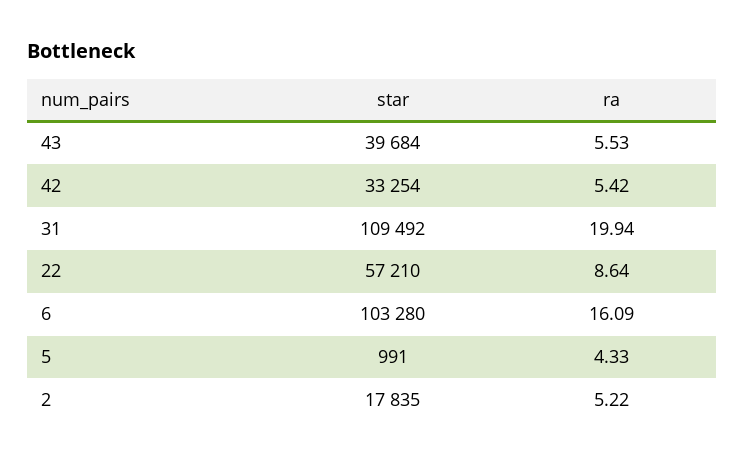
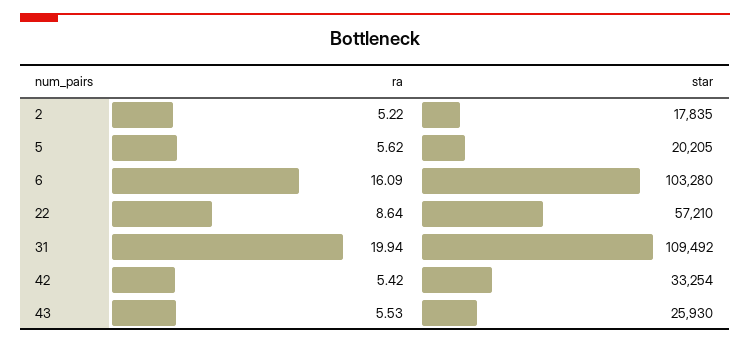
star, 43: 39684 -> 25930
star, 5: 991 -> 20205
ra, 5: 4.33 -> 5.62

